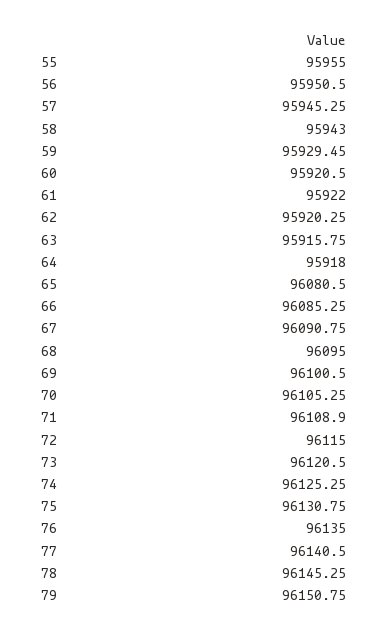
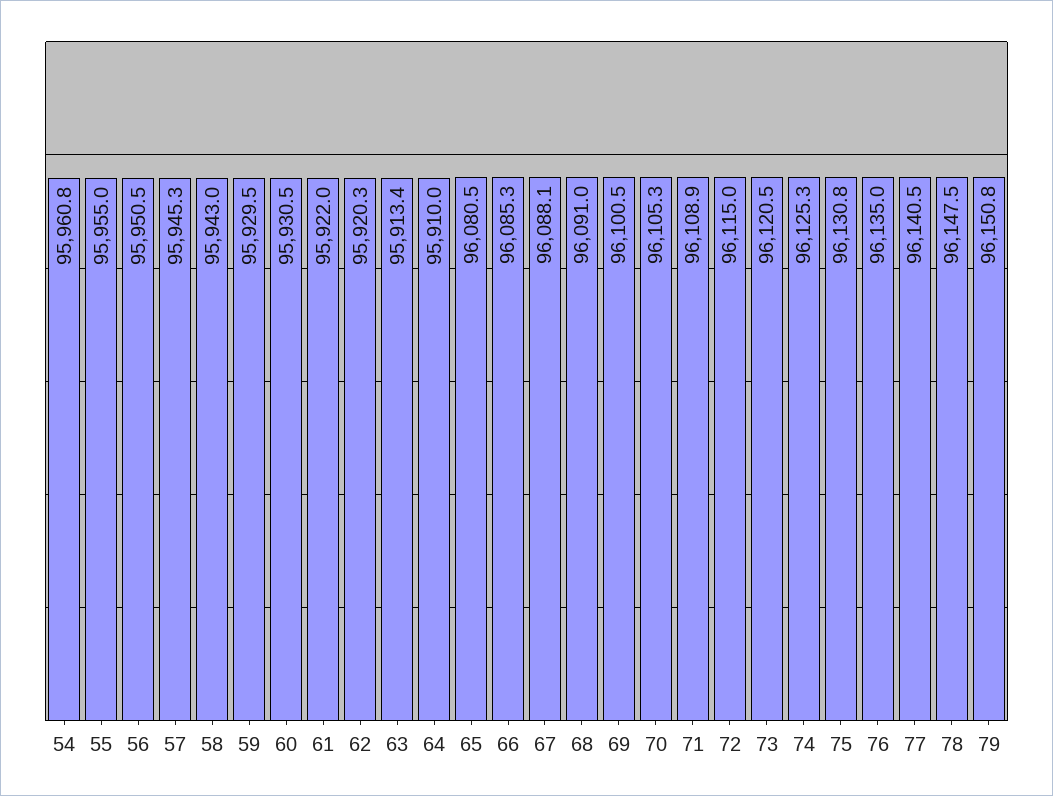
60: 95920.5 -> 95930.5
63: 95915.75 -> 95913.4
64: 95918 -> 95910
67: 96090.75 -> 96088.1
68: 96095 -> 96091
78: 96145.25 -> 96147.5
54: none -> 95960.8

